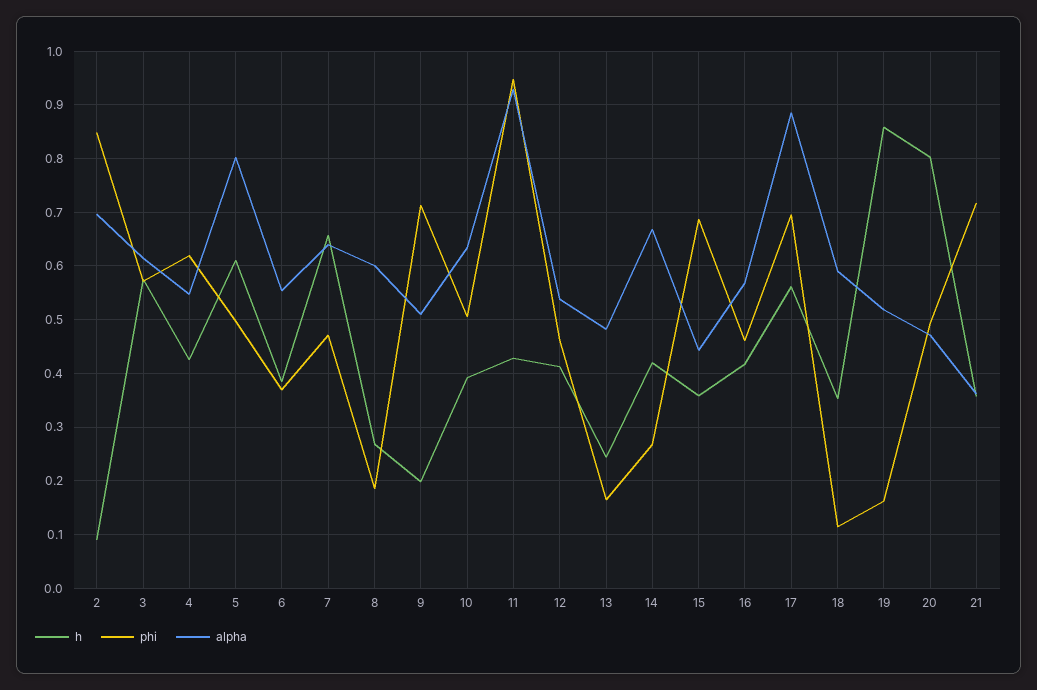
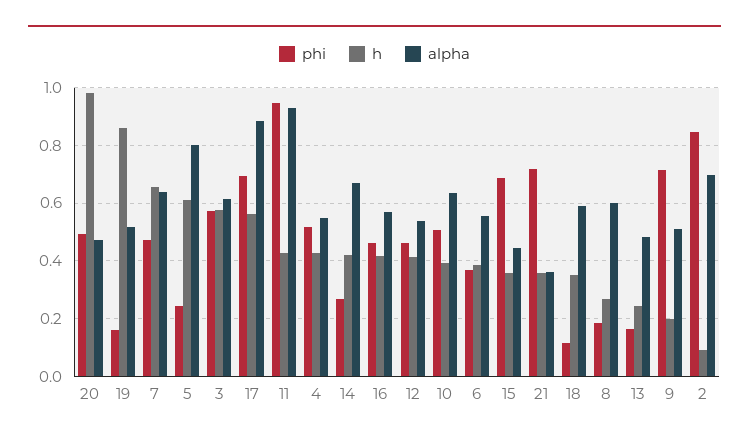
phi, 4: 0.62 -> 0.525
phi, 5: 0.5 -> 0.25
h, 20: 0.8 -> 0.975

